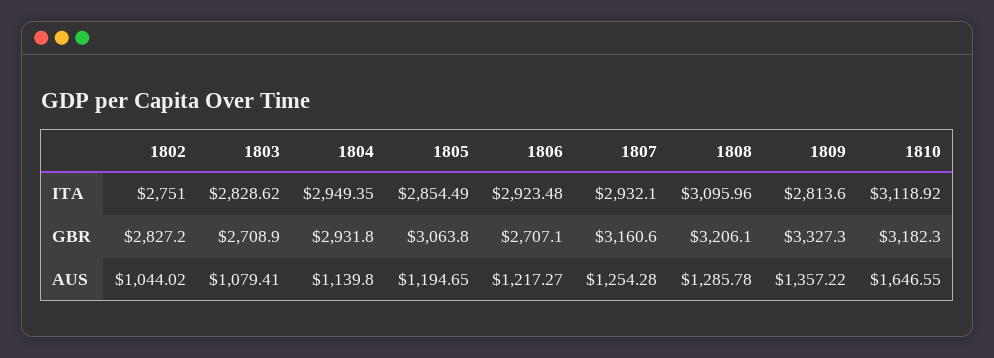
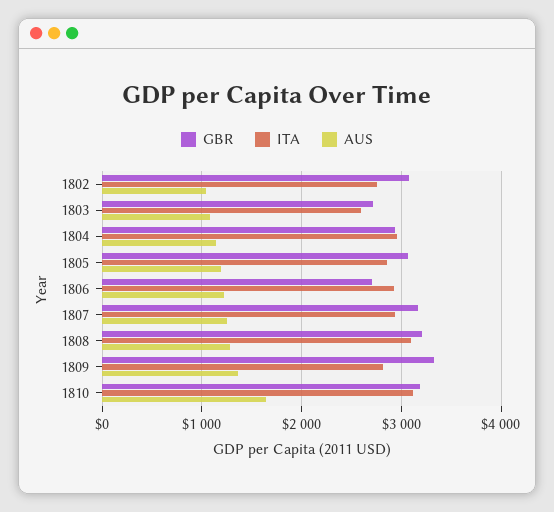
ITA, 1803: 2828.62 -> 2600
GBR, 1802: 2827.2 -> 3100

